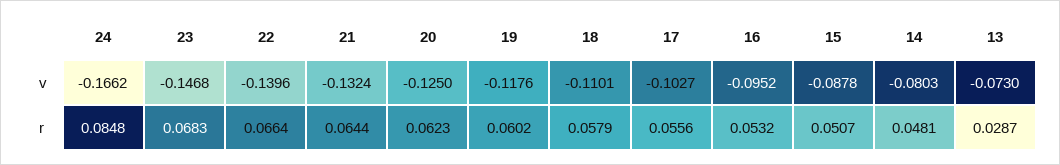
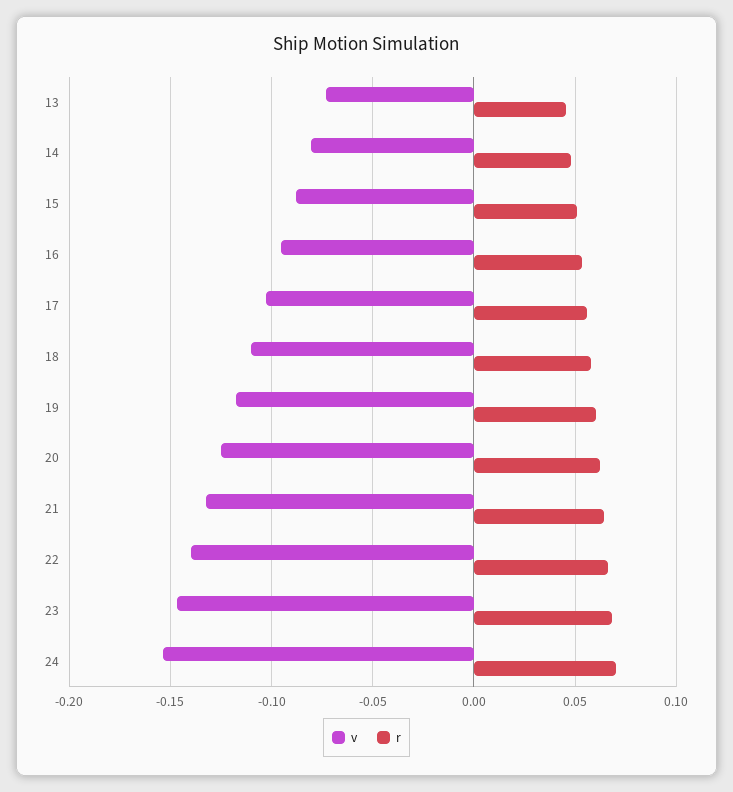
v, 24: -0.1662 -> -0.155
r, 24: 0.0848 -> 0.07
r, 13: 0.0287 -> 0.045

